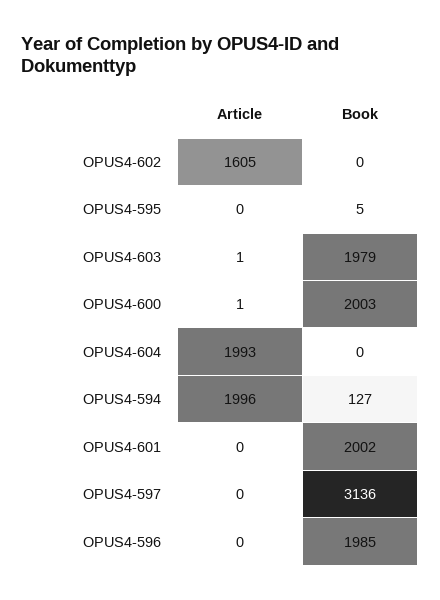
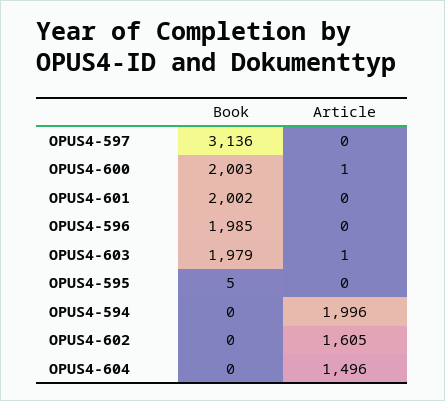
Article, OPUS4-604: 1993 -> 1496
Book, OPUS4-594: 127 -> 0

